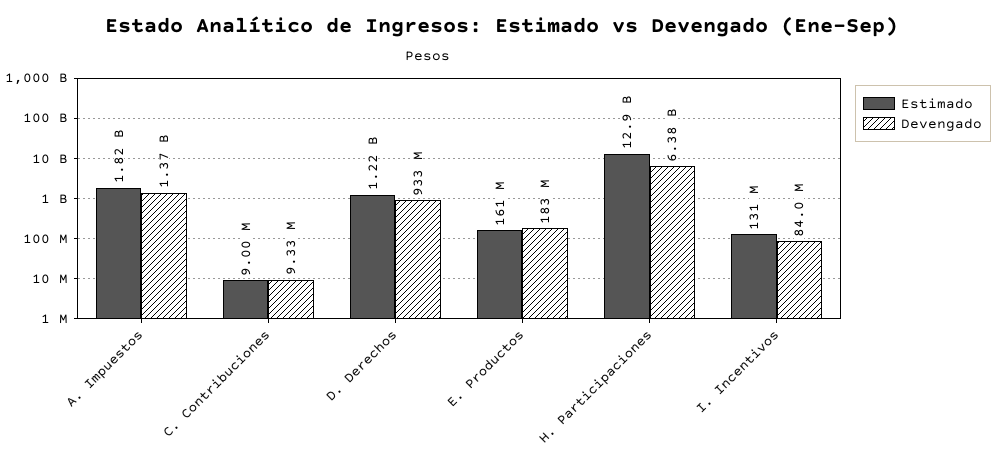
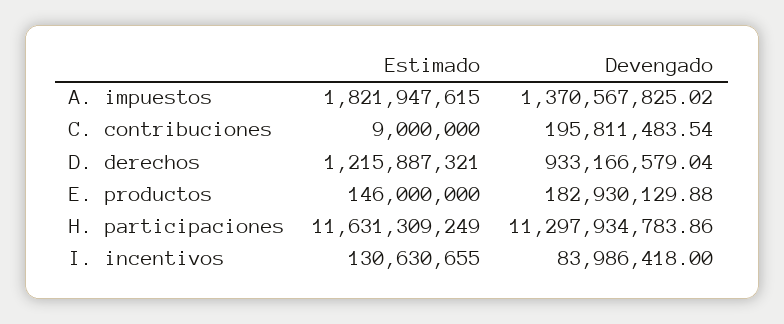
Devengado, C. Contribuciones: 9330000 -> 195811483.54
Estimado, E. Productos: 161000000 -> 146000000
Estimado, H. Participaciones: 12900000000 -> 11631309249
Devengado, H. Participaciones: 6380000000 -> 11297934783.86

